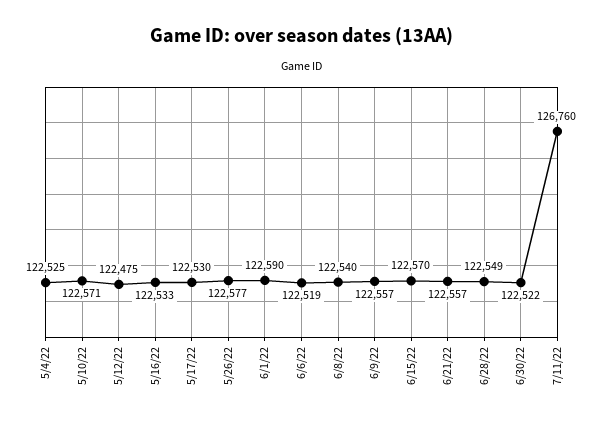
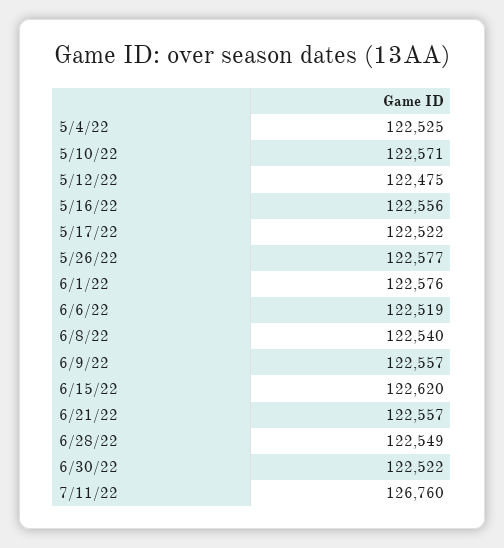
5/16/22: 122533 -> 122556
5/17/22: 122530 -> 122522
6/1/22: 122590 -> 122576
6/15/22: 122570 -> 122620

